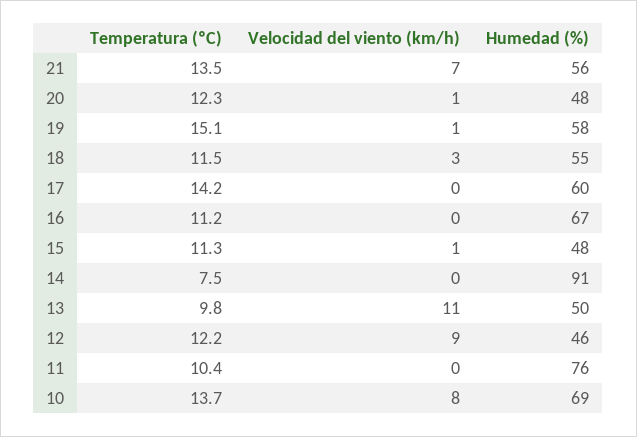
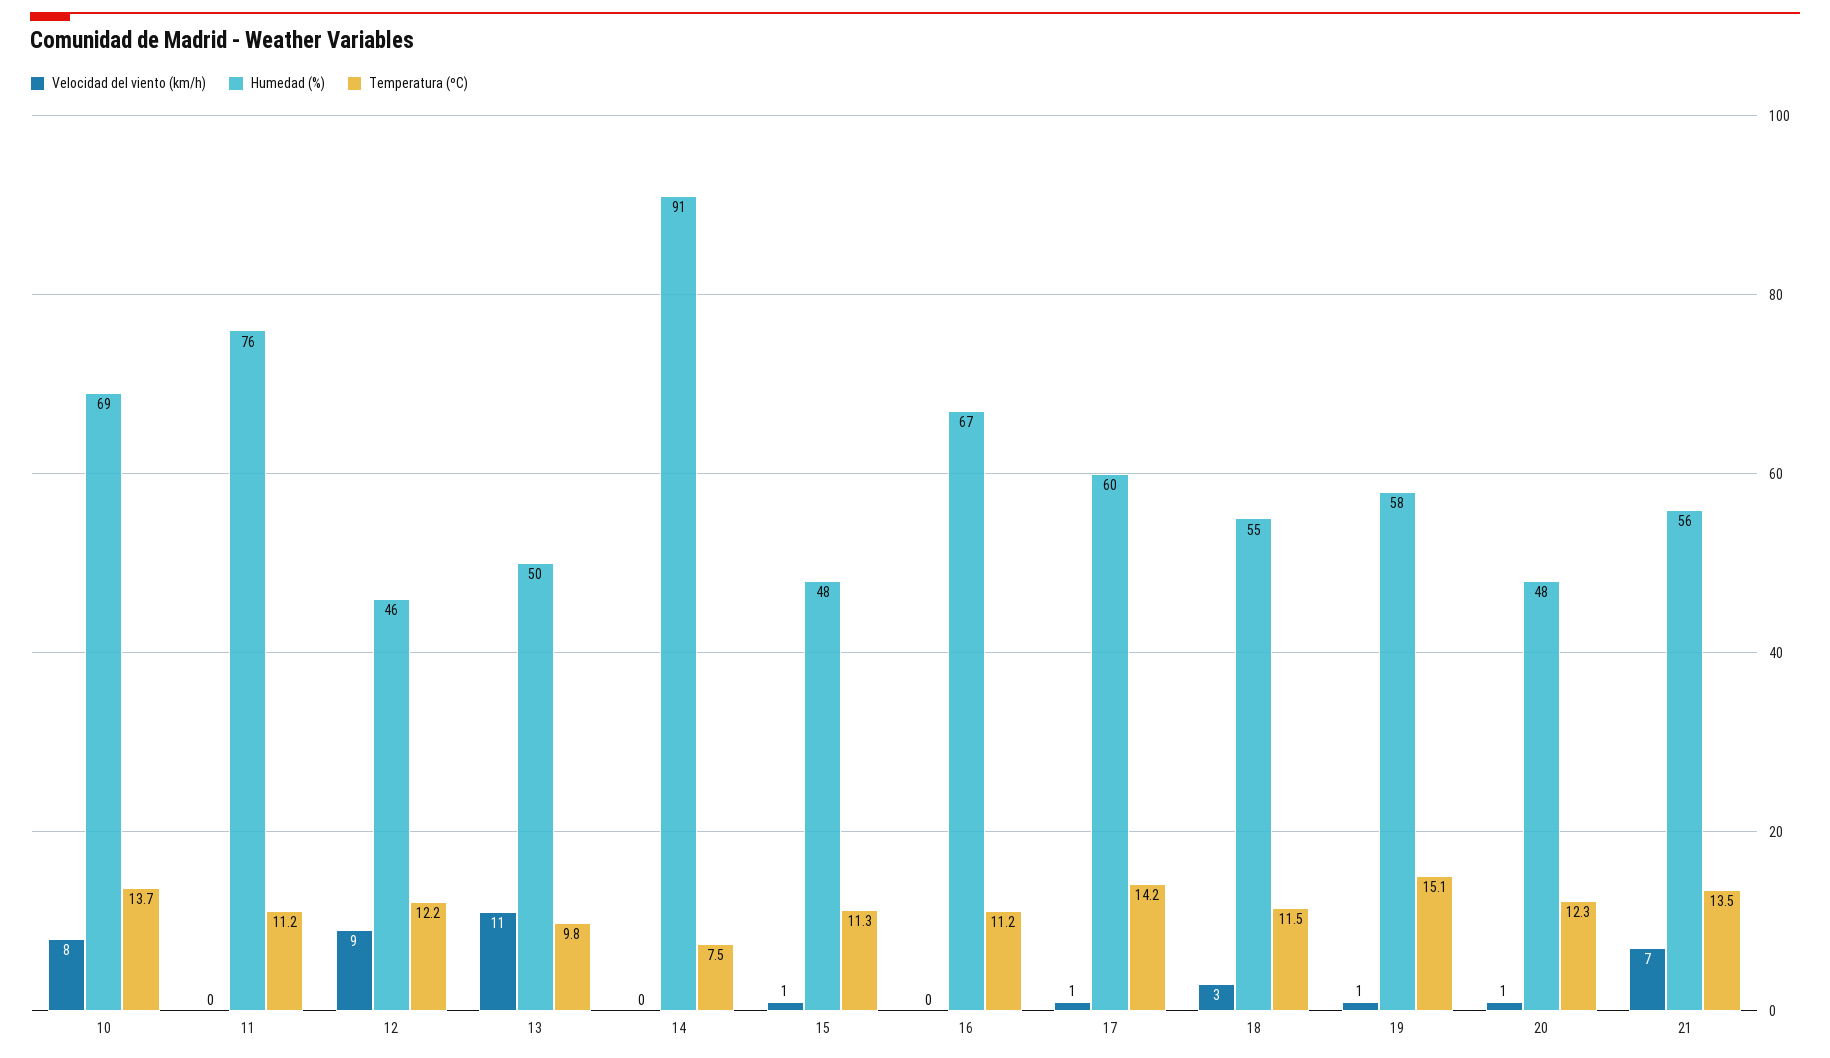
Velocidad del viento (km/h), 17: 0 -> 1
Temperatura (ºC), 11: 10.4 -> 11.2

